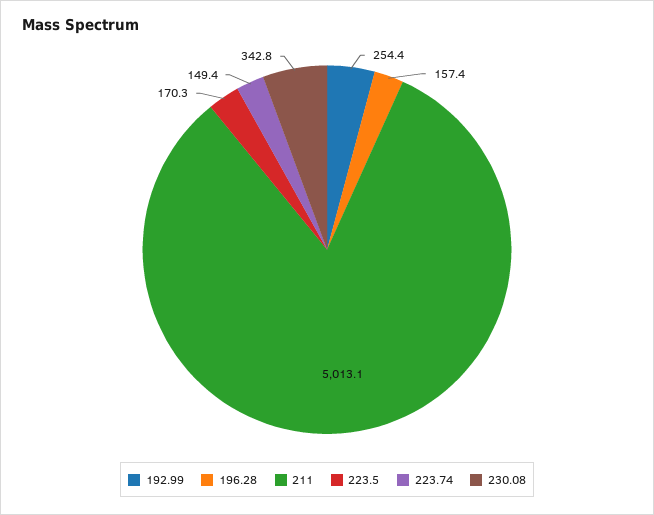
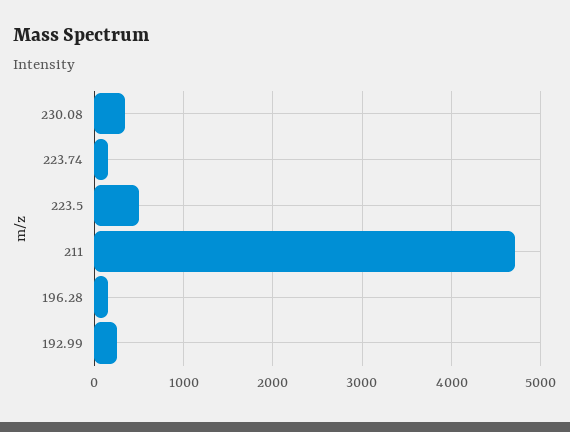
211: 5013.1 -> 4700
223.5: 170.3 -> 500

